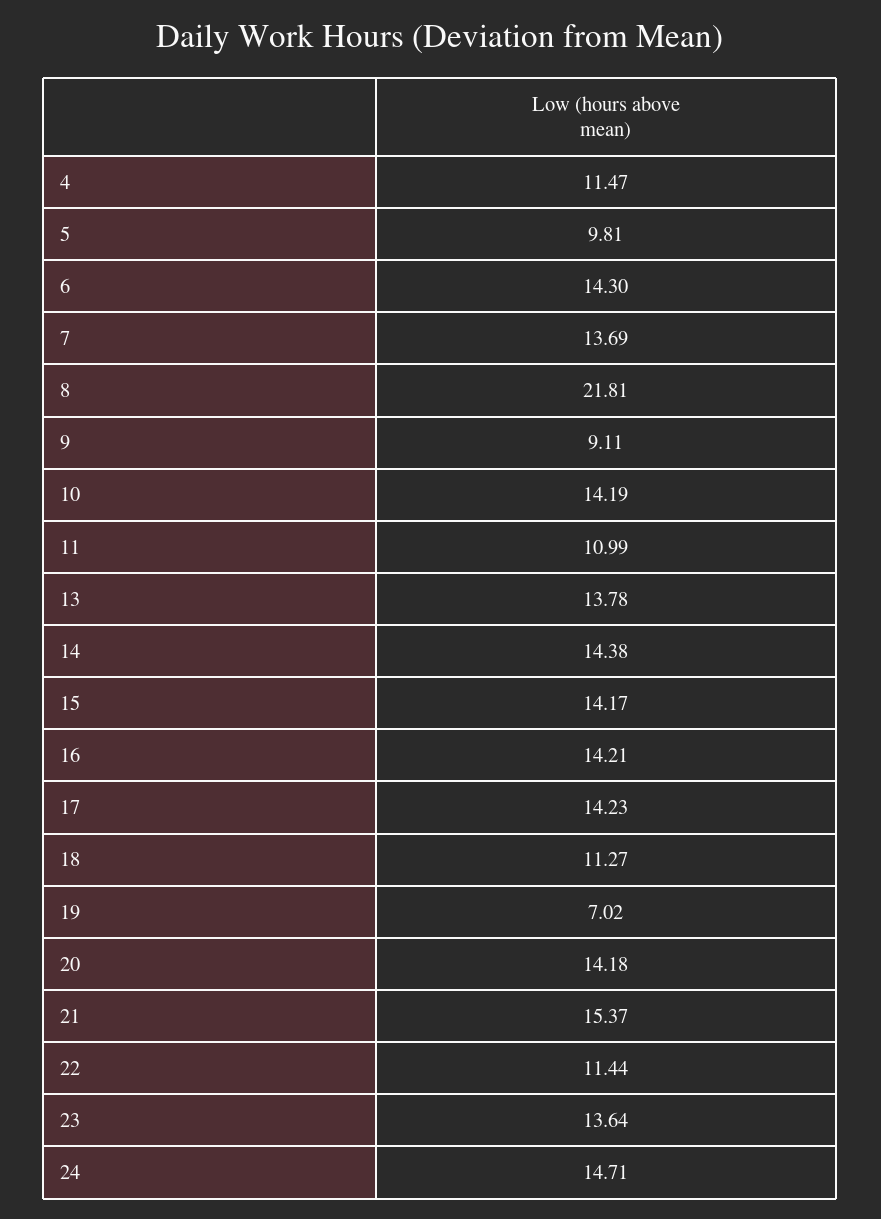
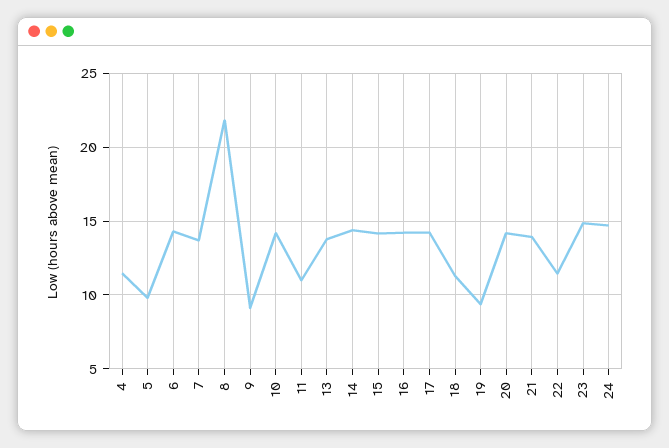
19: 7.02 -> 9.5
21: 15.37 -> 14
23: 13.64 -> 15

